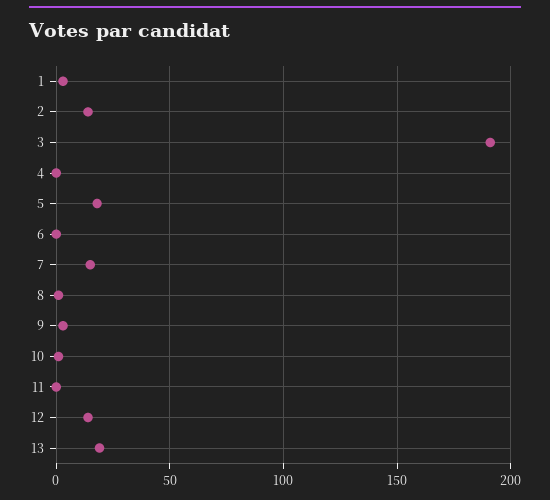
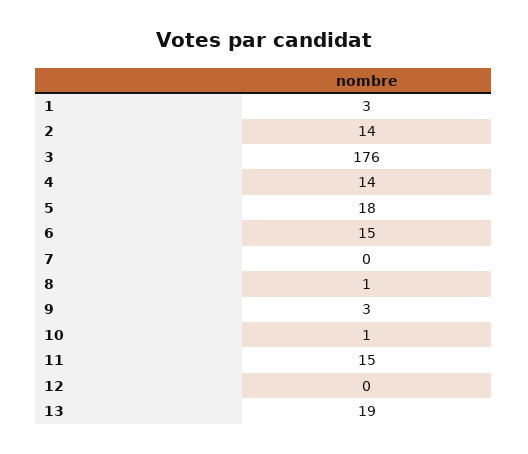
3: 190 -> 176
4: 0 -> 14
6: 0 -> 15
7: 15 -> 0
11: 0 -> 15
12: 15 -> 0

